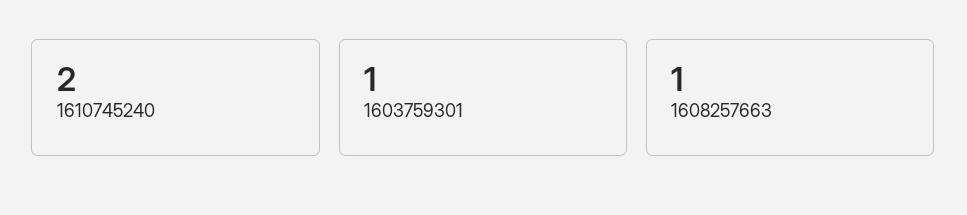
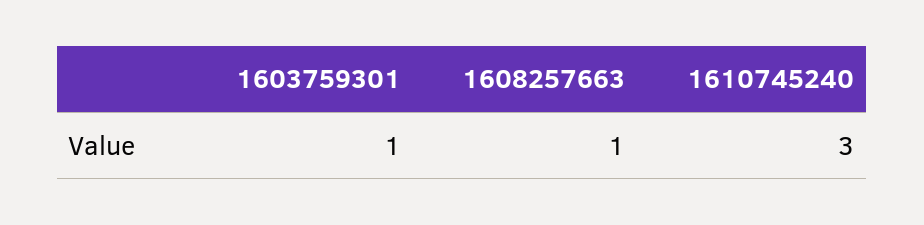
1610745240: 2 -> 3

